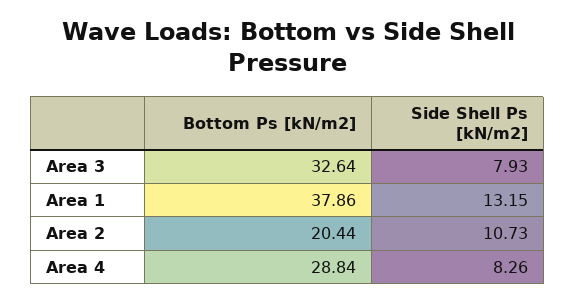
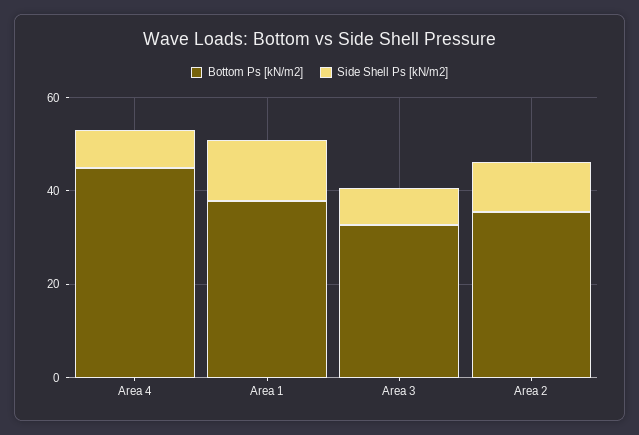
Bottom Ps [kN/m2], Area 2: 20.44 -> 35
Bottom Ps [kN/m2], Area 4: 28.84 -> 45

